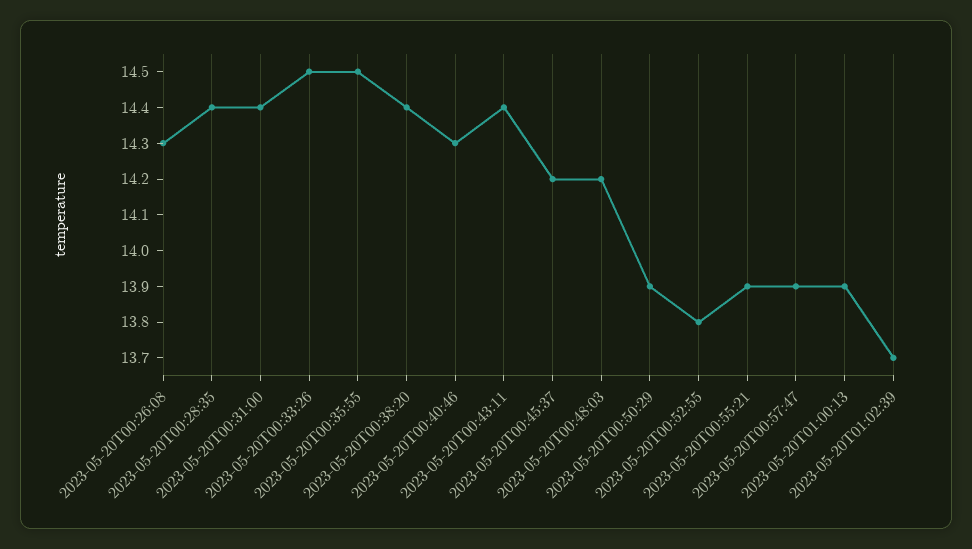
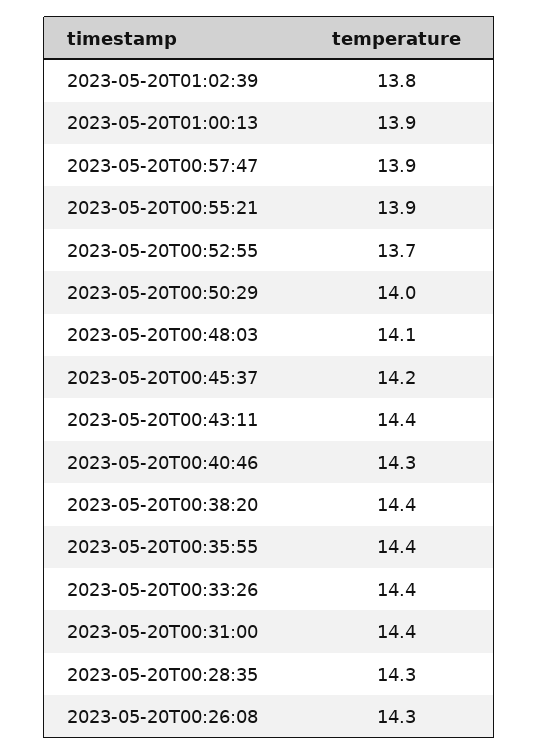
2023-05-20T00:28:35: 14.4 -> 14.3
2023-05-20T00:33:26: 14.5 -> 14.4
2023-05-20T00:35:55: 14.5 -> 14.4
2023-05-20T00:48:03: 14.2 -> 14.1
2023-05-20T00:50:29: 13.9 -> 14
2023-05-20T00:52:55: 13.8 -> 13.7
2023-05-20T01:02:39: 13.7 -> 13.8

